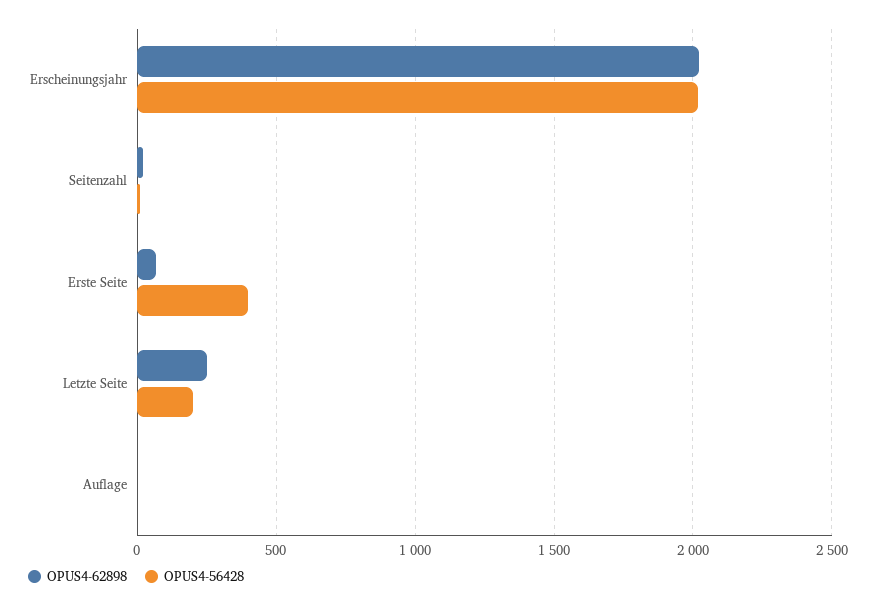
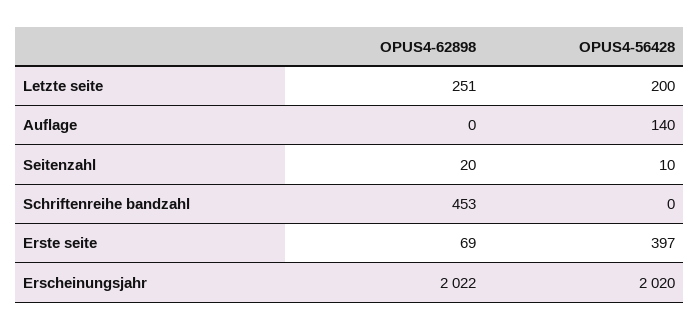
OPUS4-56428, Auflage: 0 -> 140
OPUS4-62898, Schriftenreihe bandzahl: none -> 453
OPUS4-56428, Schriftenreihe bandzahl: none -> 0

